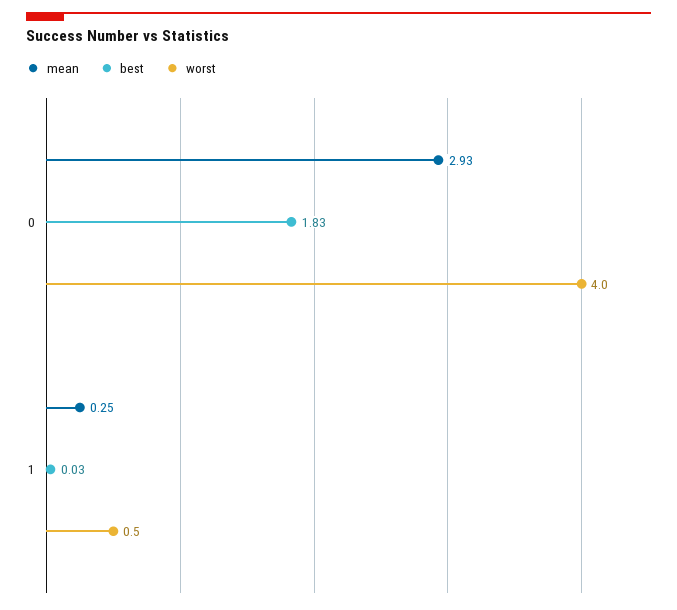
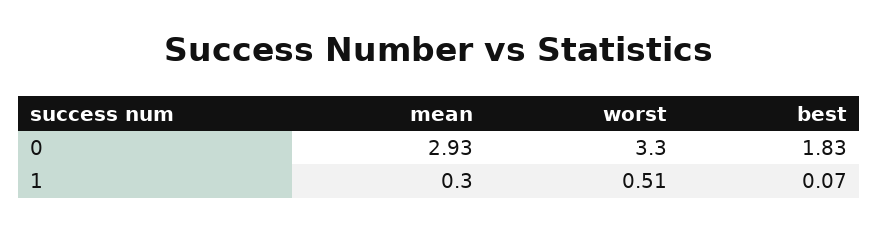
worst, 0: 4 -> 3.3
mean, 1: 0.25 -> 0.3
best, 1: 0.03 -> 0.07

